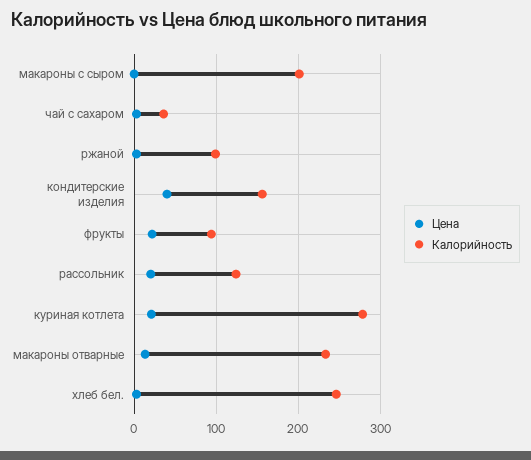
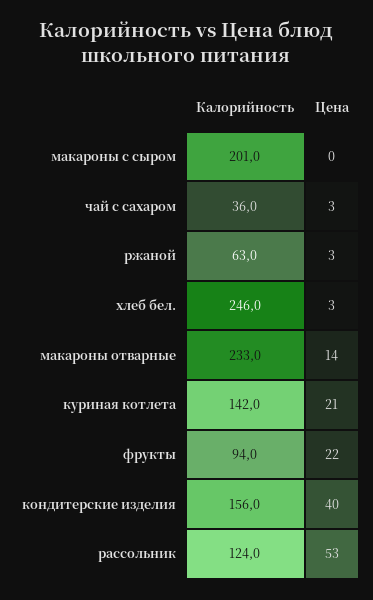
Калорийность, ржаной: 100 -> 63
Цена, рассольник: 20 -> 53
Калорийность, куриная котлета: 280 -> 142

